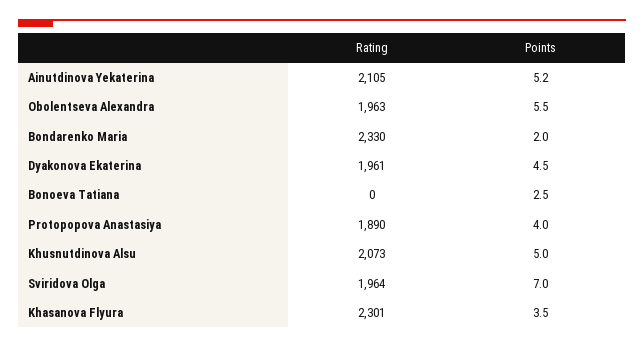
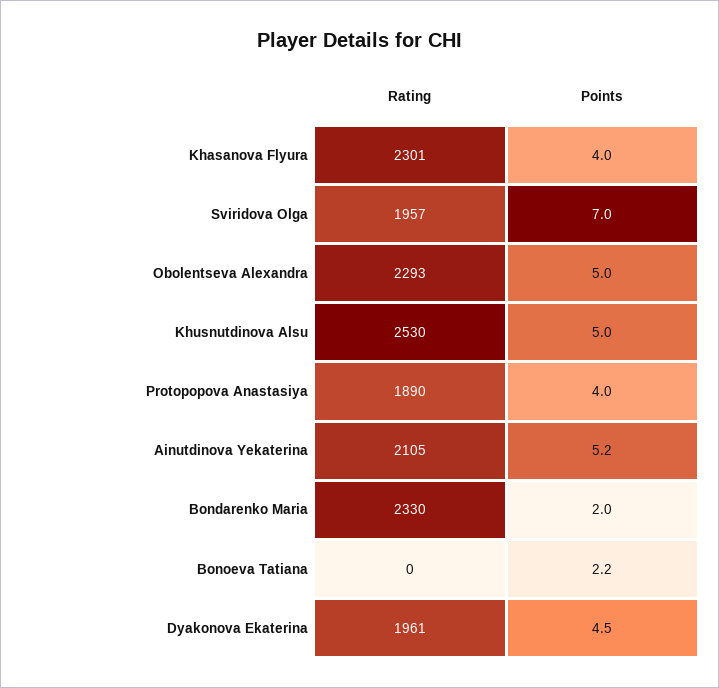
Rating, Obolentseva Alexandra: 1963 -> 2293
Points, Obolentseva Alexandra: 5.5 -> 5
Points, Bonoeva Tatiana: 2.5 -> 2.2
Rating, Khusnutdinova Alsu: 2073 -> 2530
Rating, Sviridova Olga: 1964 -> 1957
Points, Khasanova Flyura: 3.5 -> 4

